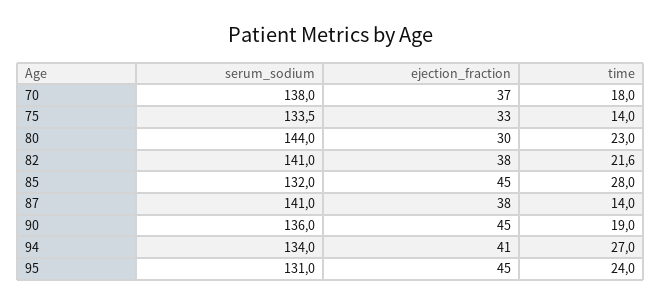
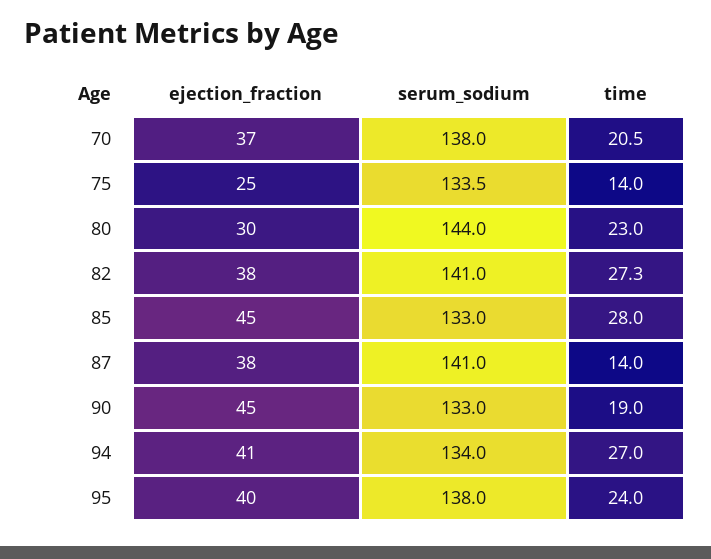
time, 70: 18 -> 20.5
ejection_fraction, 75: 33 -> 25
time, 82: 21.6 -> 27.3
serum_sodium, 85: 132 -> 133
serum_sodium, 90: 136 -> 133
serum_sodium, 95: 131 -> 138
ejection_fraction, 95: 45 -> 40

